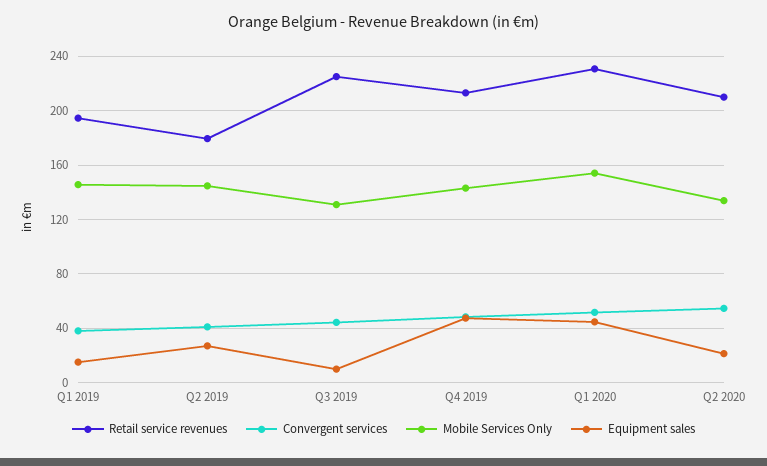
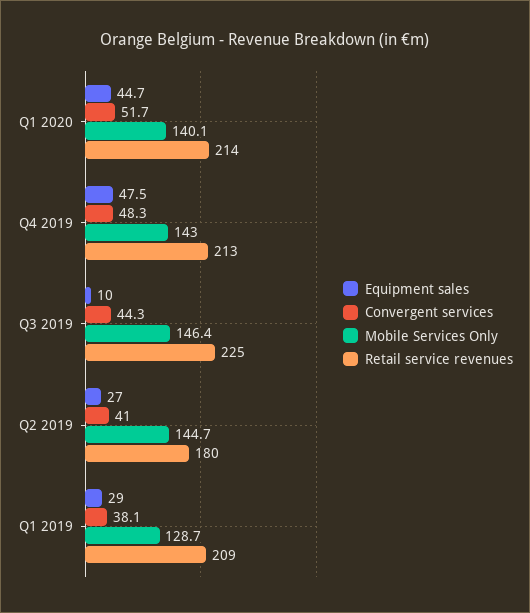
Retail service revenues, Q1 2019: 195 -> 209
Mobile Services Only, Q1 2019: 145 -> 128.7
Equipment sales, Q1 2019: 15 -> 29
Mobile Services Only, Q3 2019: 130 -> 146.4
Retail service revenues, Q1 2020: 230 -> 214
Mobile Services Only, Q1 2020: 155 -> 140.1
Retail service revenues, Q2 2020: 210 -> none
Convergent services, Q2 2020: 55 -> none
Mobile Services Only, Q2 2020: 135 -> none
Equipment sales, Q2 2020: 20 -> none

